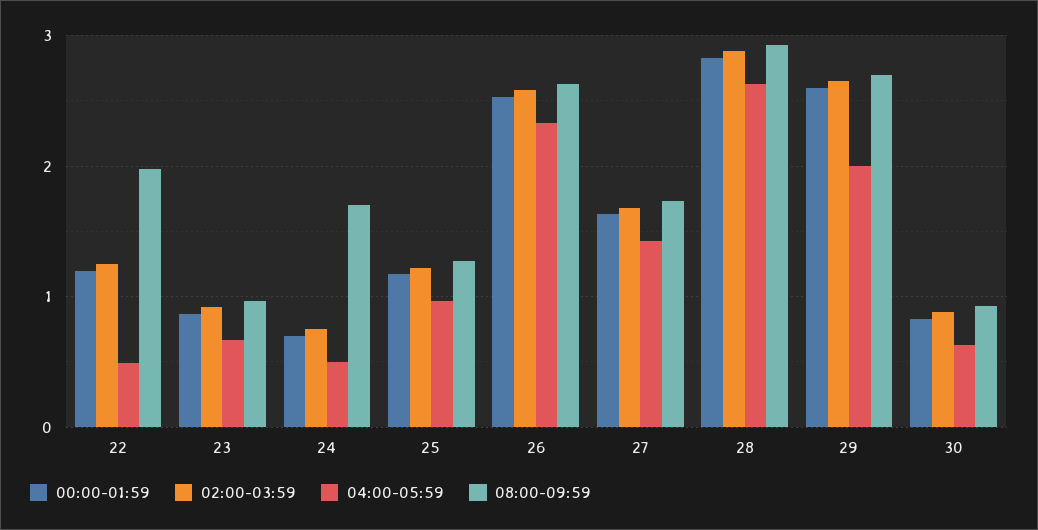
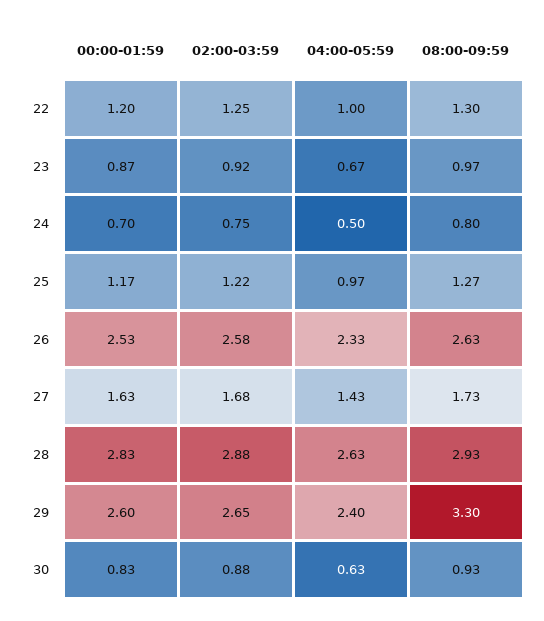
04:00-05:59, 22: 0.5 -> 1
08:00-09:59, 22: 2 -> 1.3
08:00-09:59, 24: 1.7 -> 0.8
04:00-05:59, 29: 2 -> 2.4
08:00-09:59, 29: 2.7 -> 3.3

